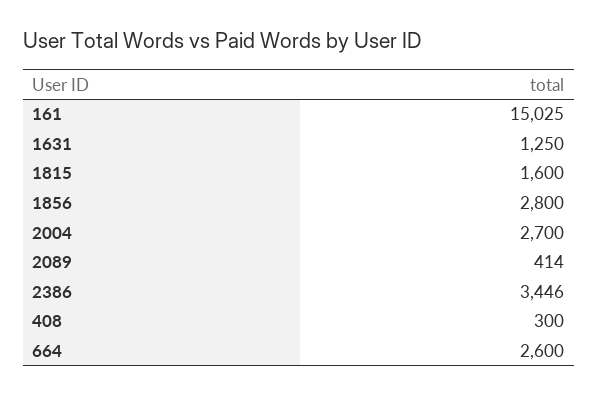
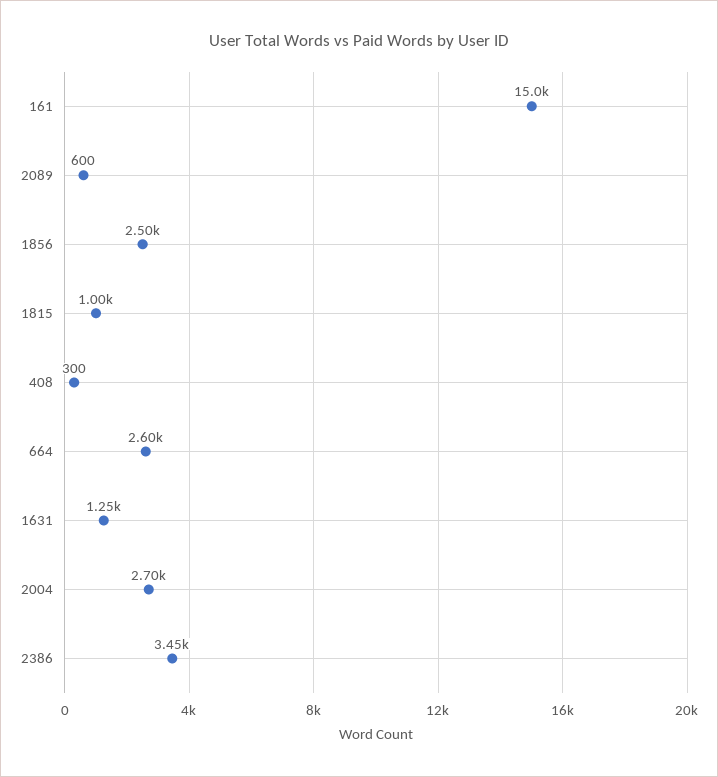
1815: 1600 -> 1000
1856: 2800 -> 2500
2089: 414 -> 600

